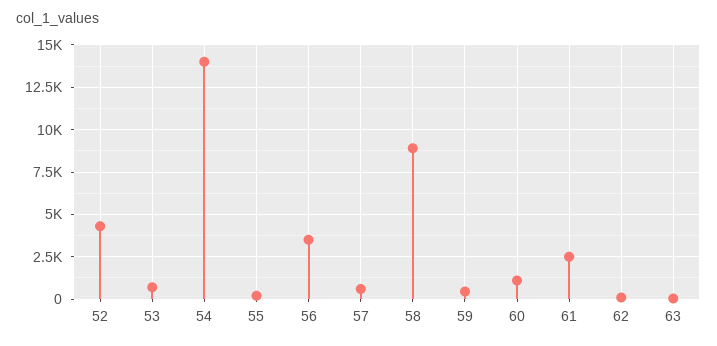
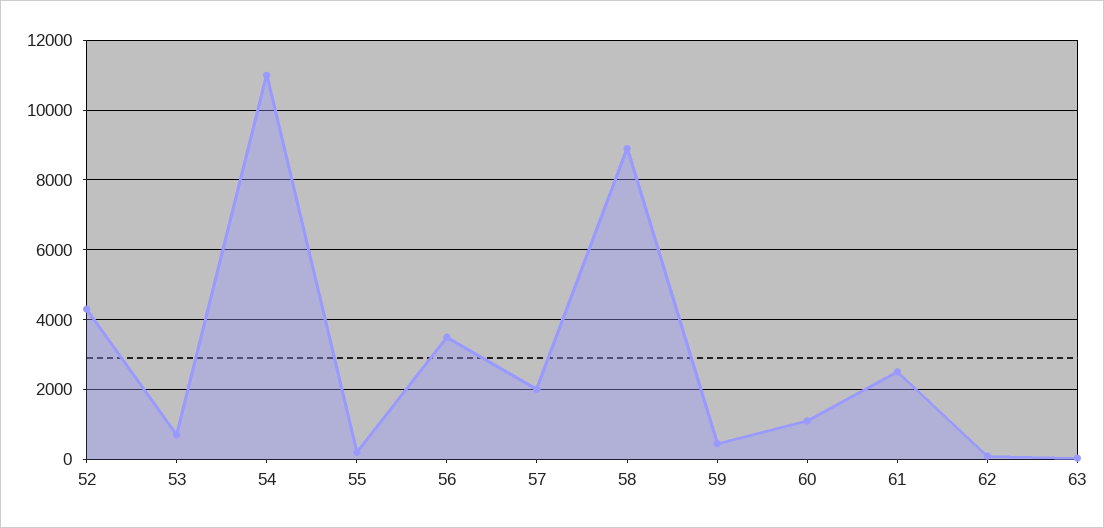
54: 14000 -> 11000
57: 500 -> 2000

